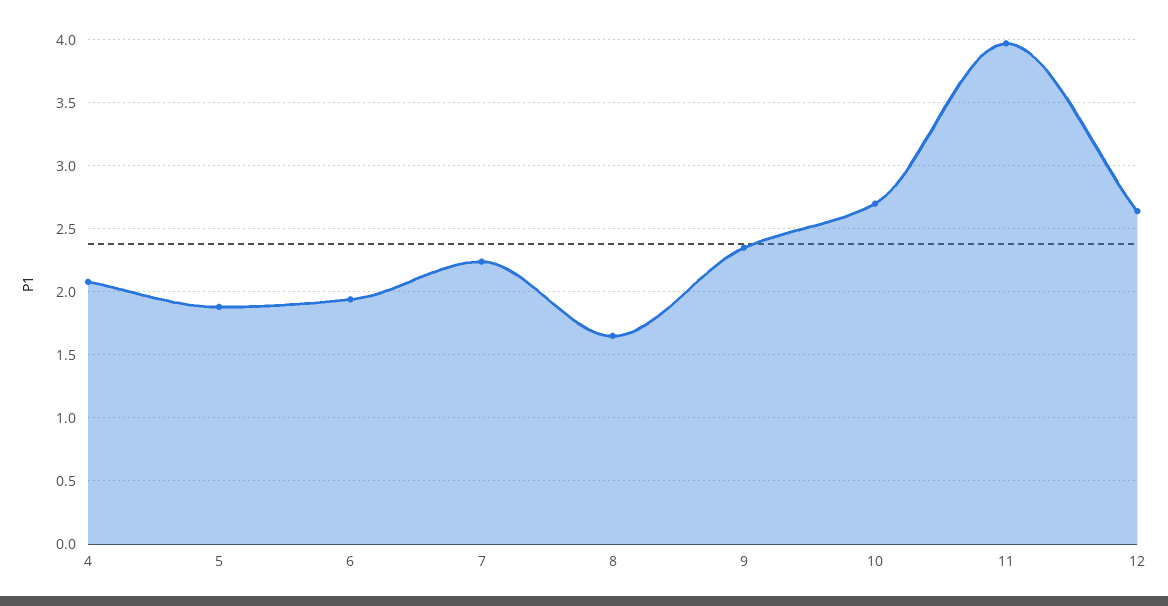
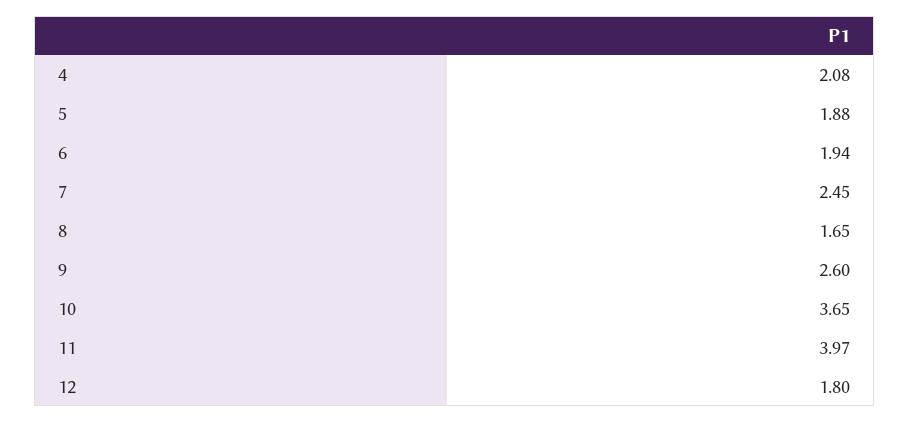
7: 2.25 -> 2.45
9: 2.35 -> 2.6
10: 2.7 -> 3.65
12: 2.65 -> 1.8

